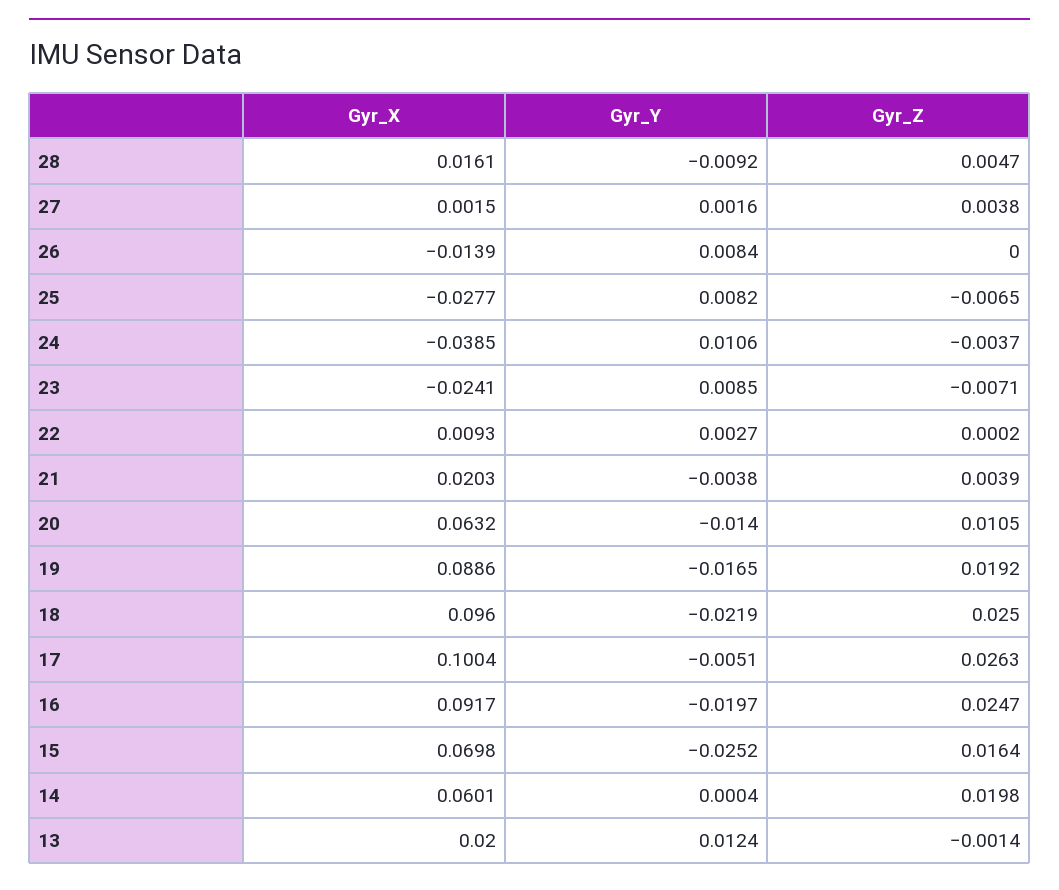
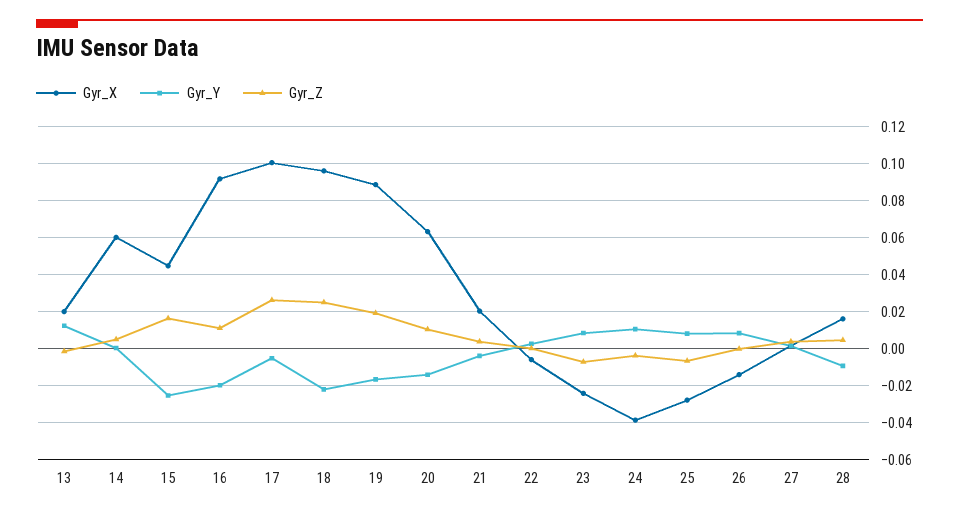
Gyr_X, 22: 0.0093 -> -0.005
Gyr_Z, 16: 0.0247 -> 0.01
Gyr_X, 15: 0.0698 -> 0.045
Gyr_Z, 14: 0.0198 -> 0.005

